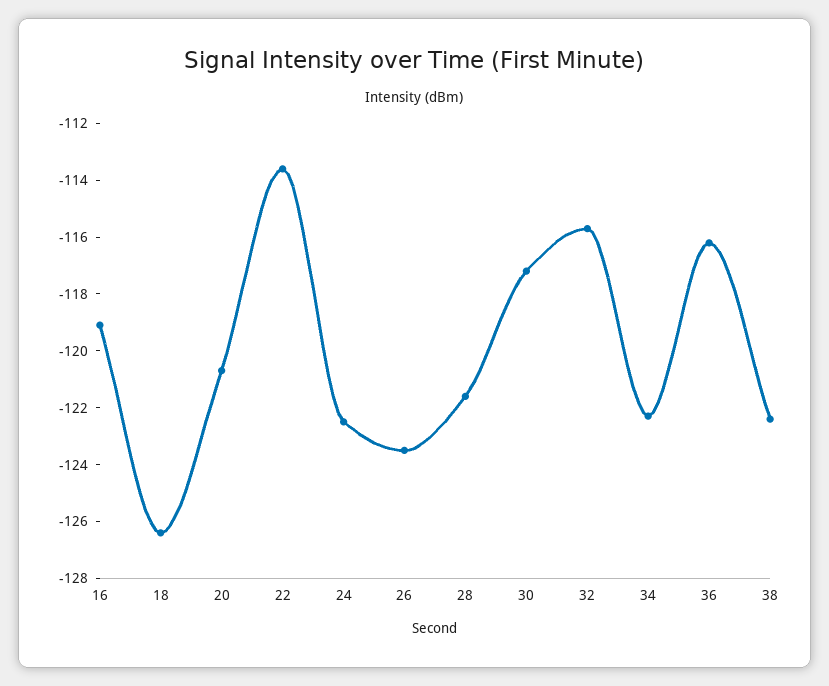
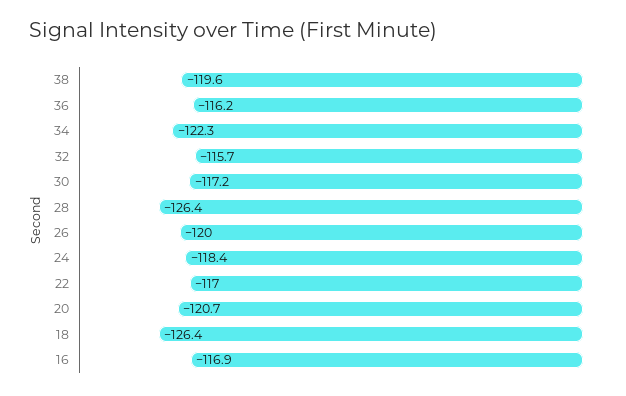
16: -119 -> -116.9
22: -113.5 -> -117
24: -122.5 -> -118.4
26: -123.5 -> -120
28: -121.5 -> -126.4
38: -122.5 -> -119.6

